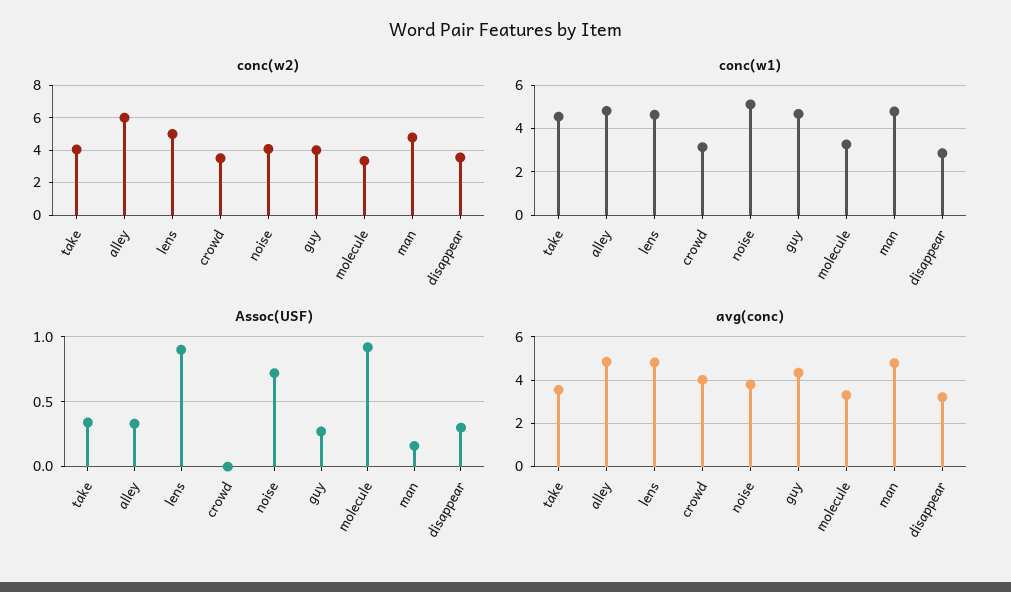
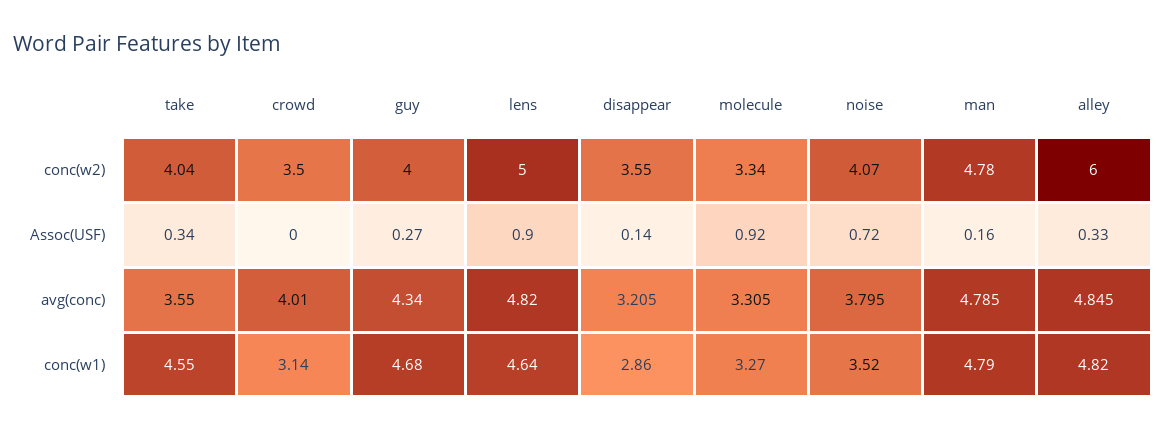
conc(w1), noise: 5 -> 3.52
Assoc(USF), disappear: 0.3 -> 0.14

